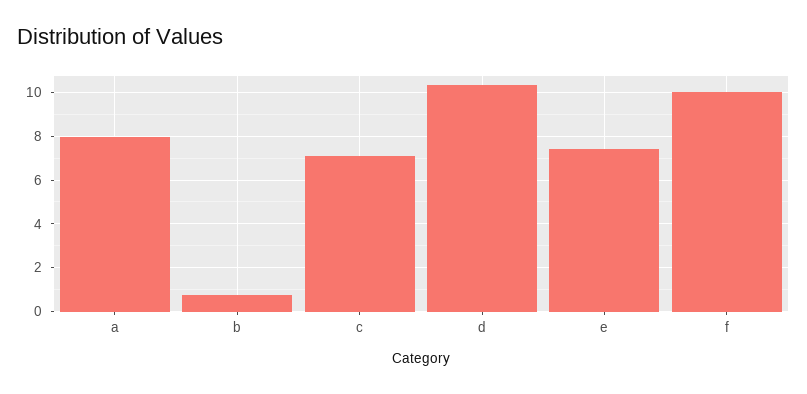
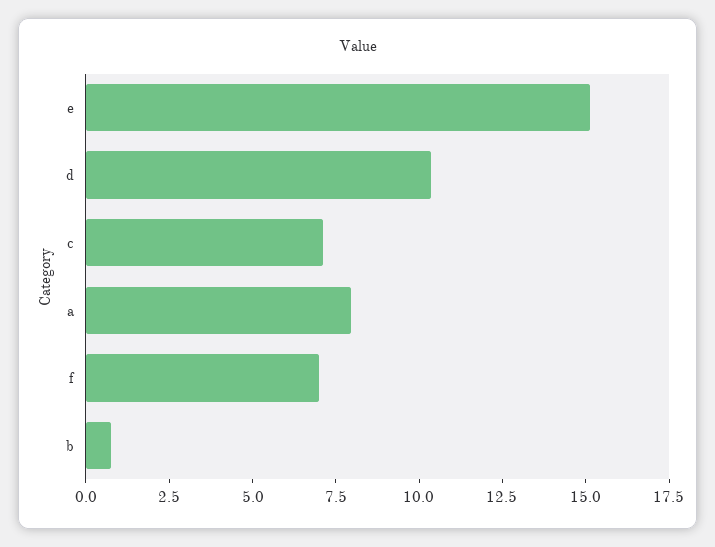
e: 7.5 -> 15
f: 10 -> 7

